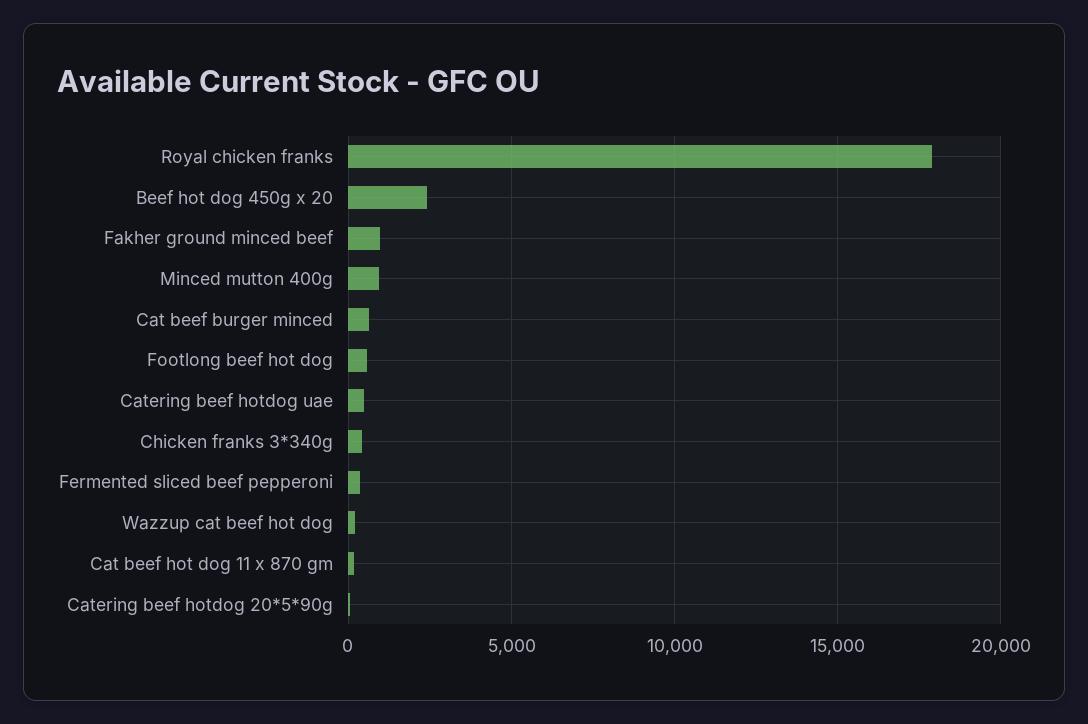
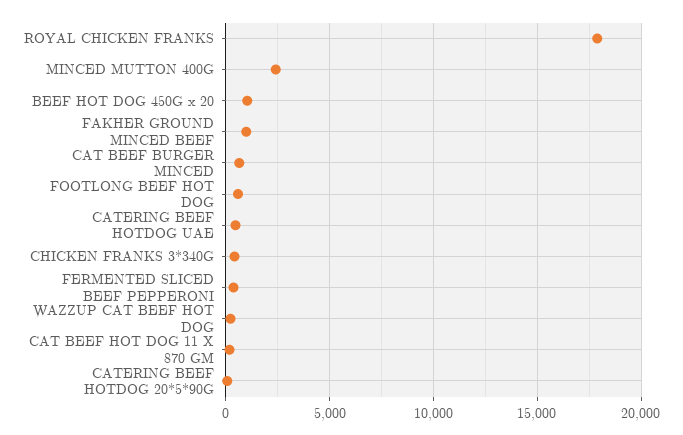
Beef hot dog 450g x 20: 2500 -> 1000
Minced mutton 400g: 1000 -> 2500

